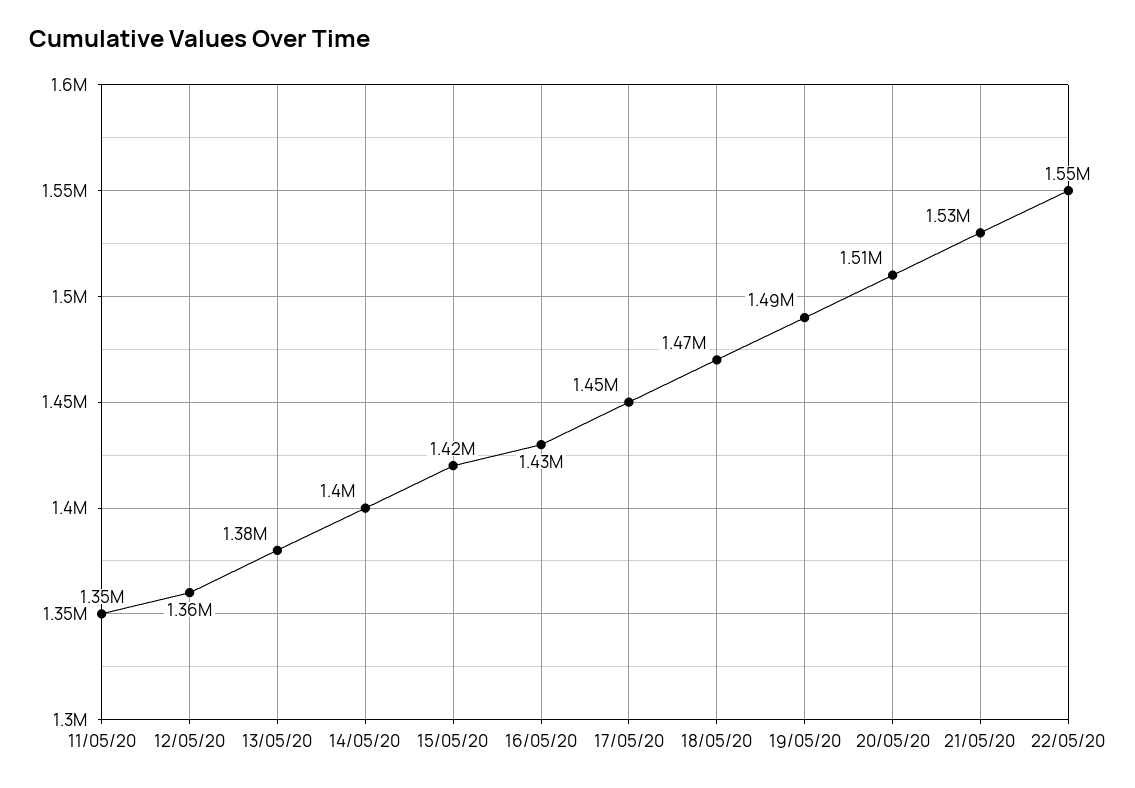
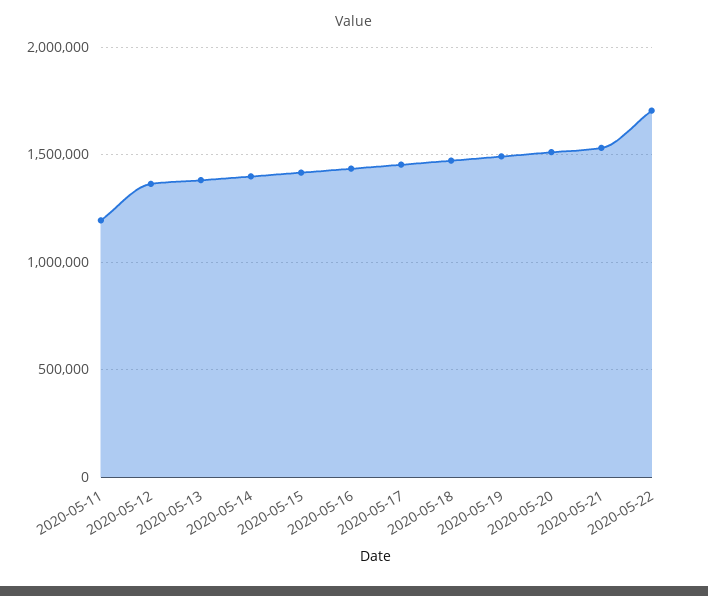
11/05/20: 1350000 -> 1200000
22/05/20: 1550000 -> 1700000

